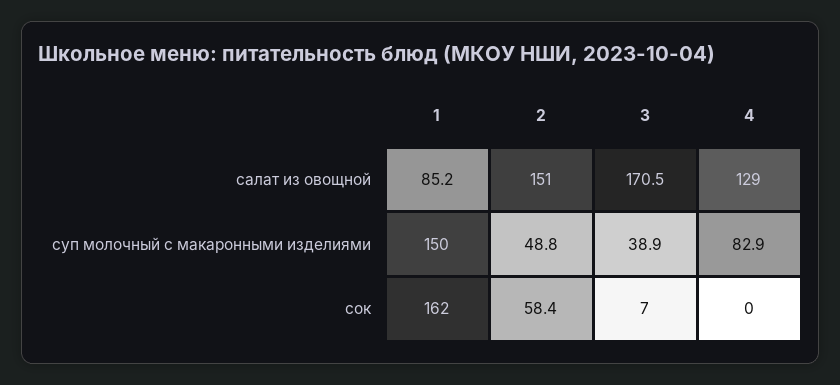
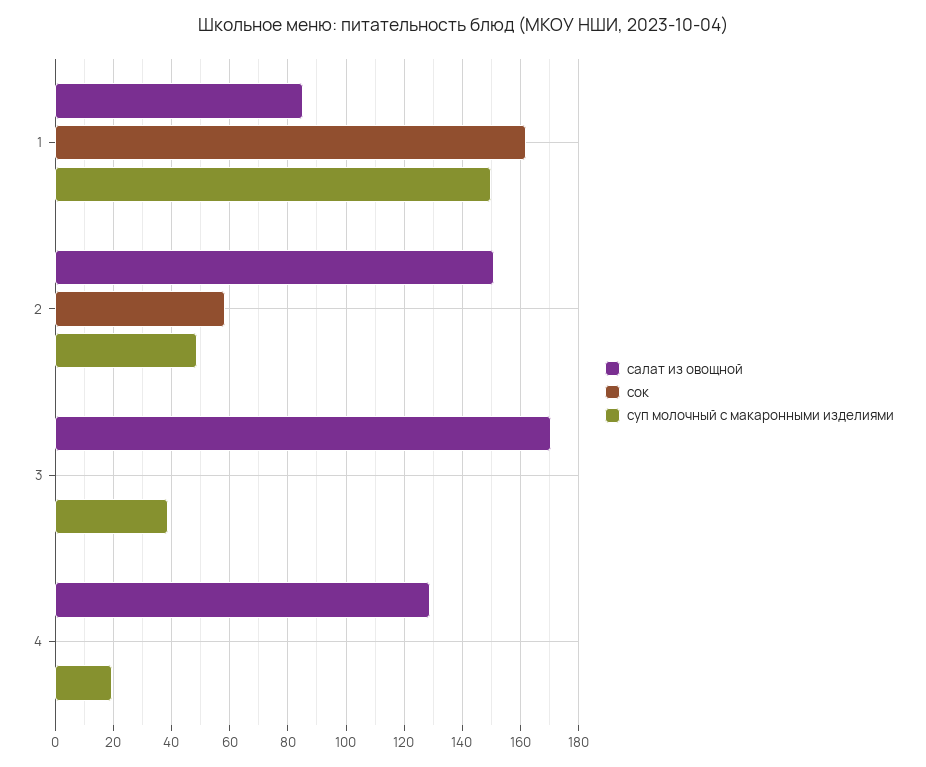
суп молочный с макаронными изделиями, 4: 82.9 -> 20
сок, 3: 7 -> 0

